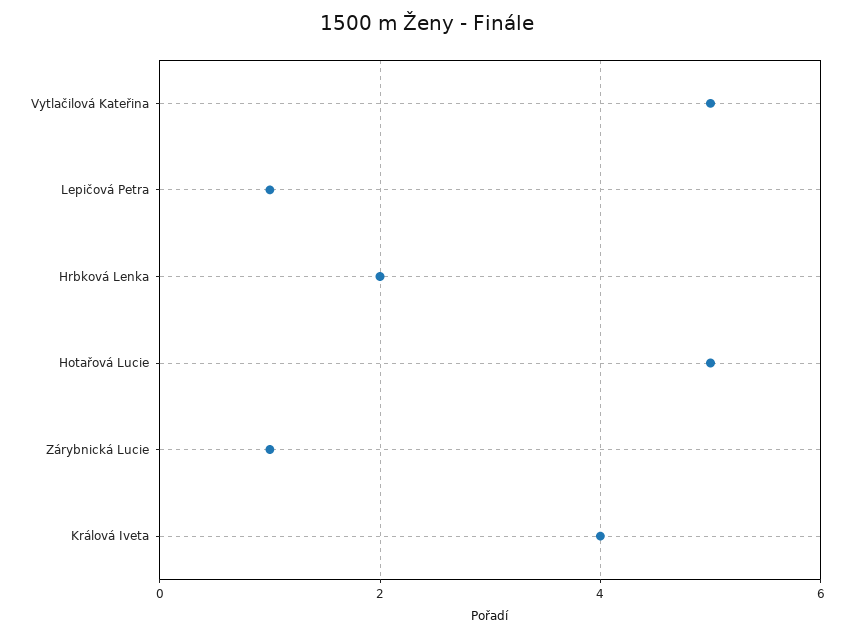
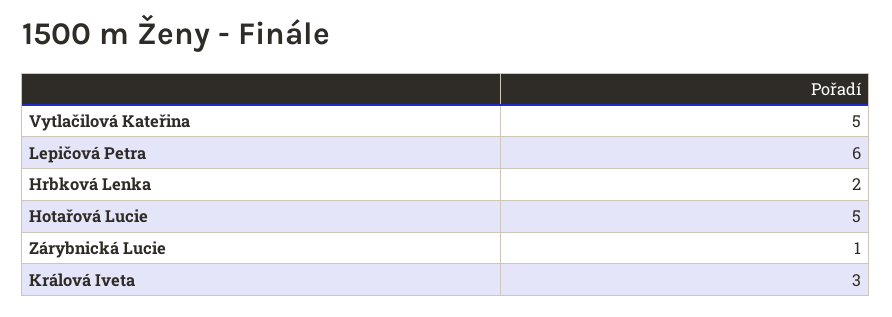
Lepičová Petra: 1 -> 6
Králová Iveta: 4 -> 3

